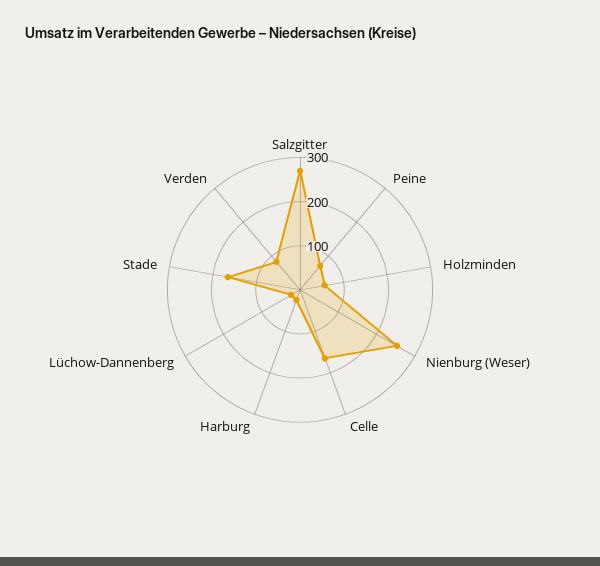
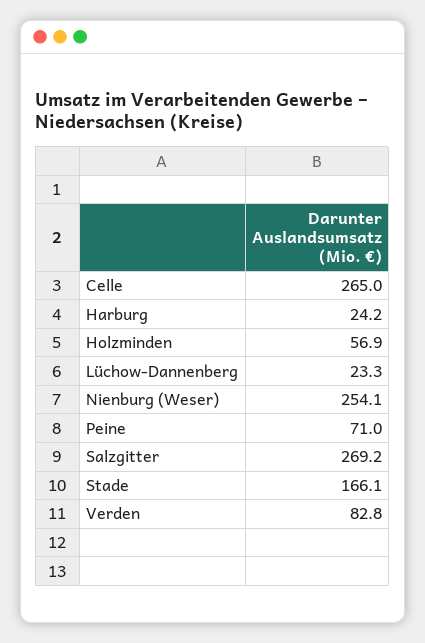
Celle: 160 -> 265

